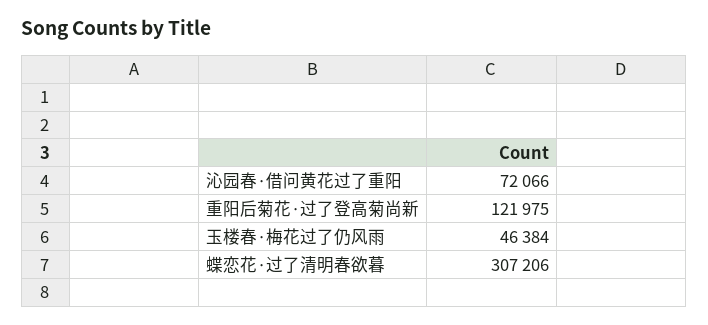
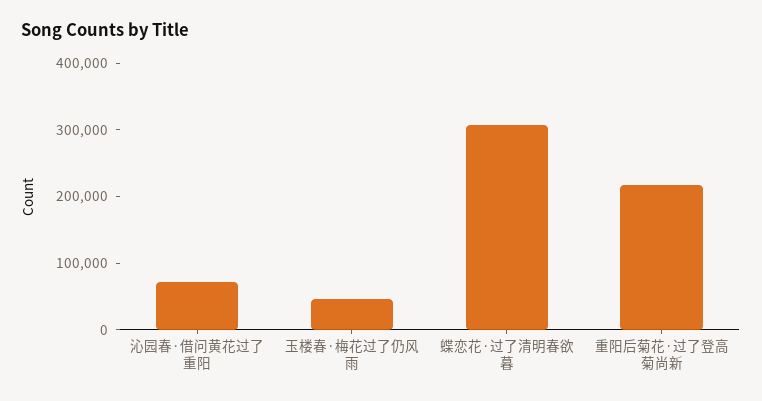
重阳后菊花·过了登高菊尚新: 121975 -> 220000

